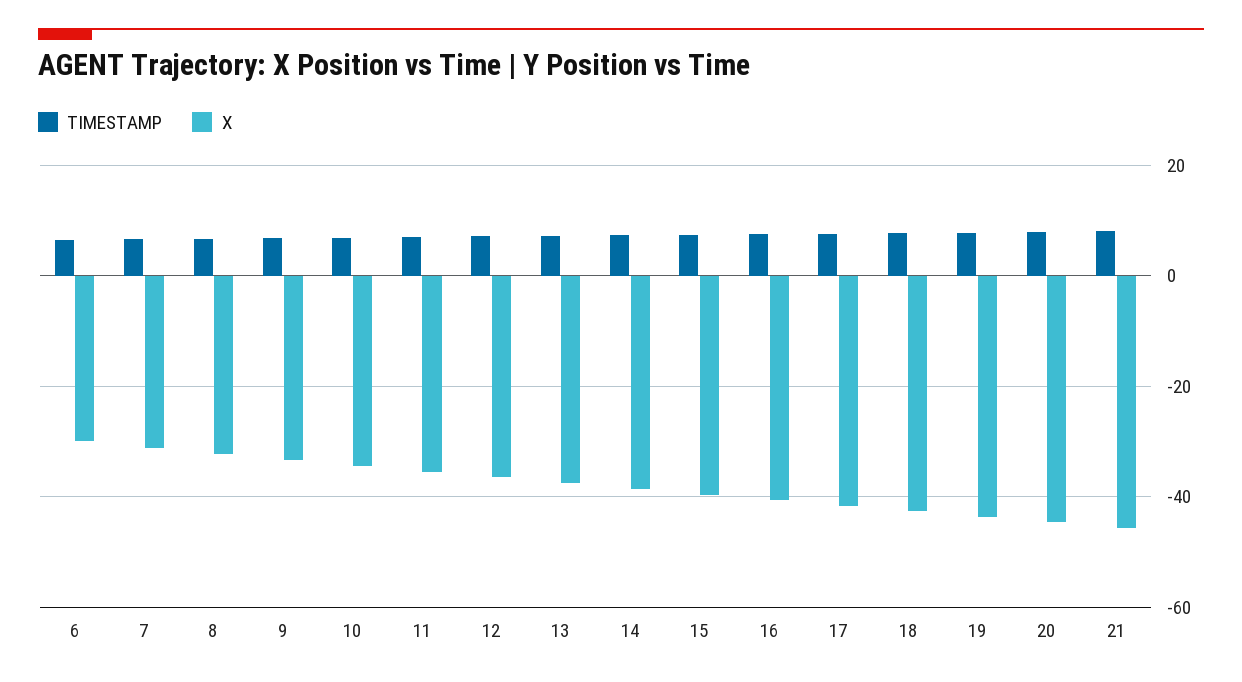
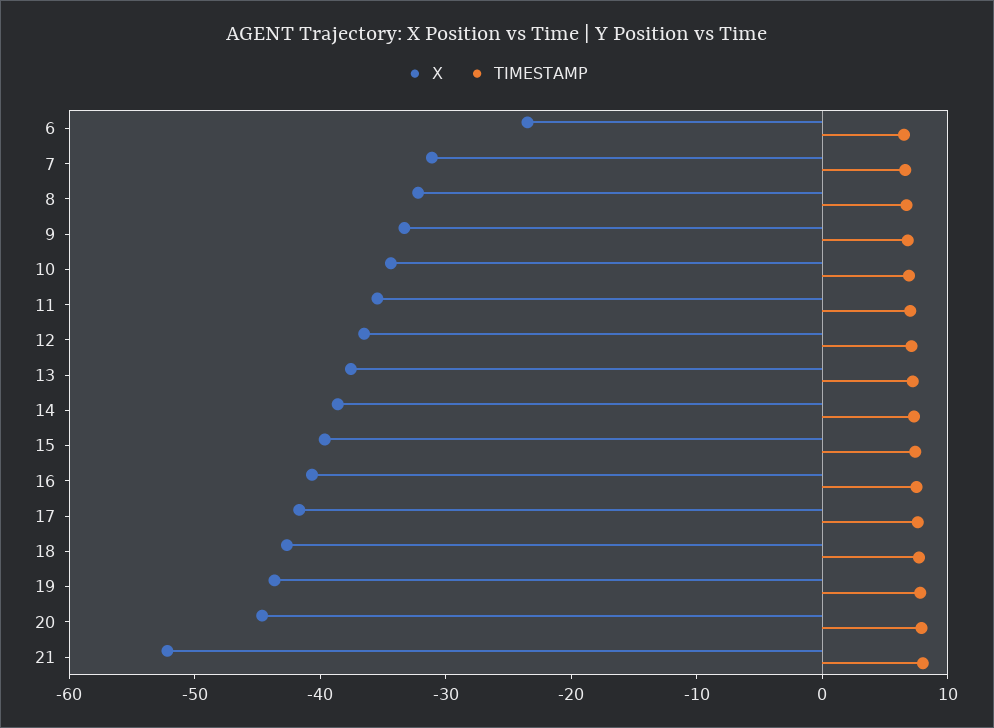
X, 6: -30 -> -24
X, 21: -46 -> -52

